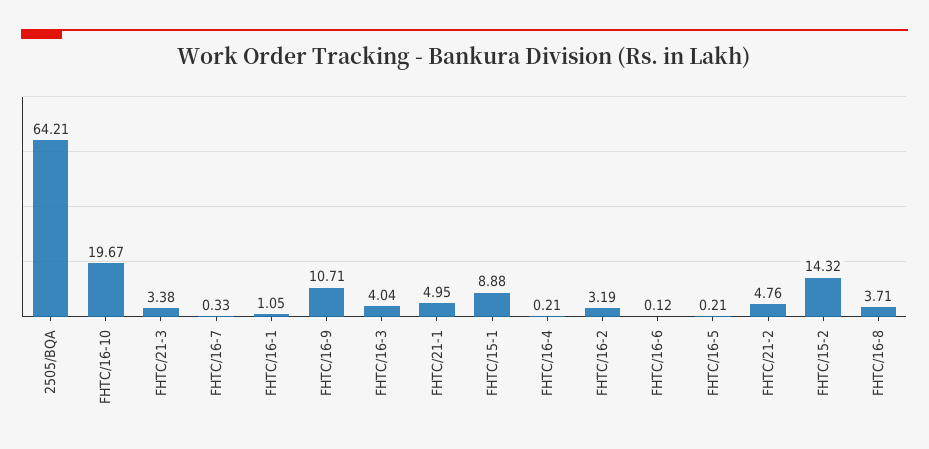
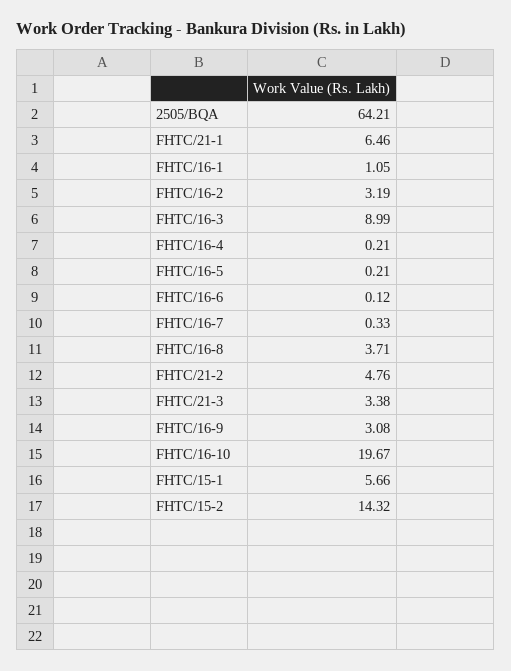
FHTC/16-9: 10.71 -> 3.08
FHTC/16-3: 4.04 -> 8.99
FHTC/21-1: 4.95 -> 6.46
FHTC/15-1: 8.88 -> 5.66

